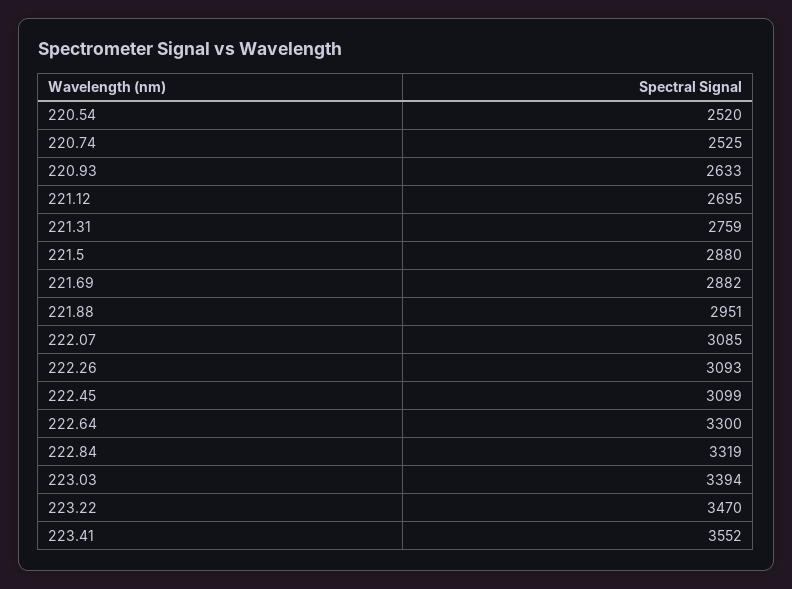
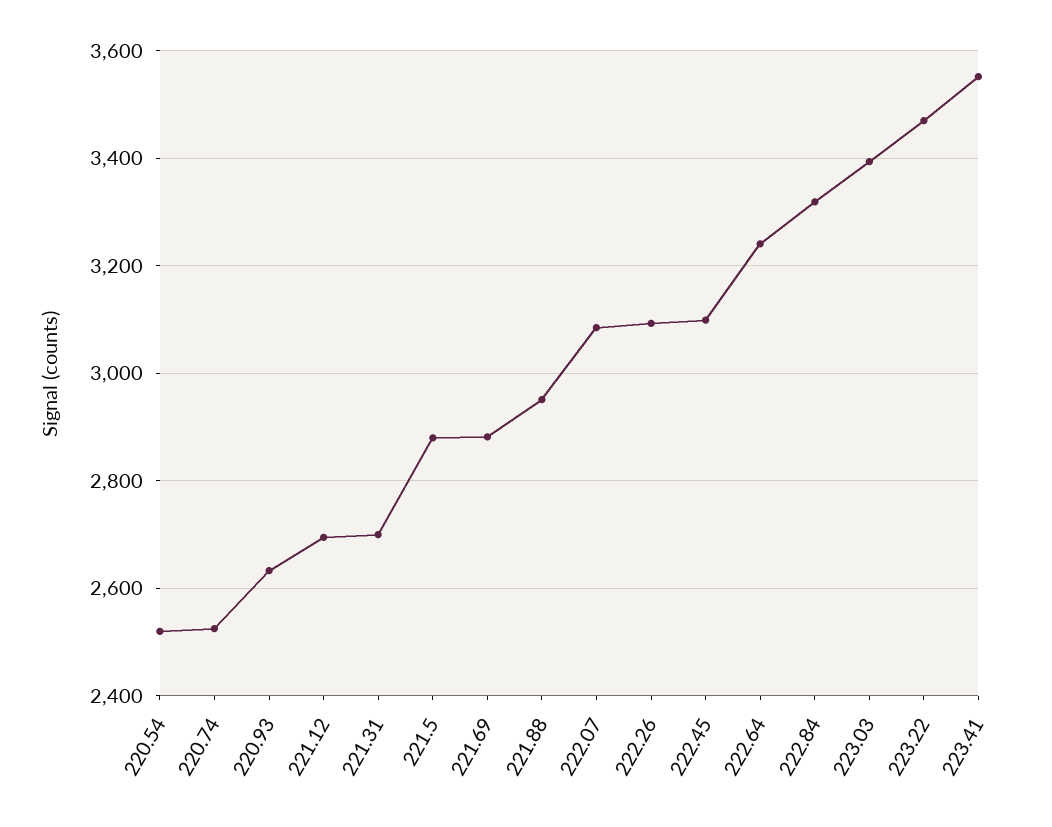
221.31: 2759 -> 2700
222.64: 3300 -> 3240

